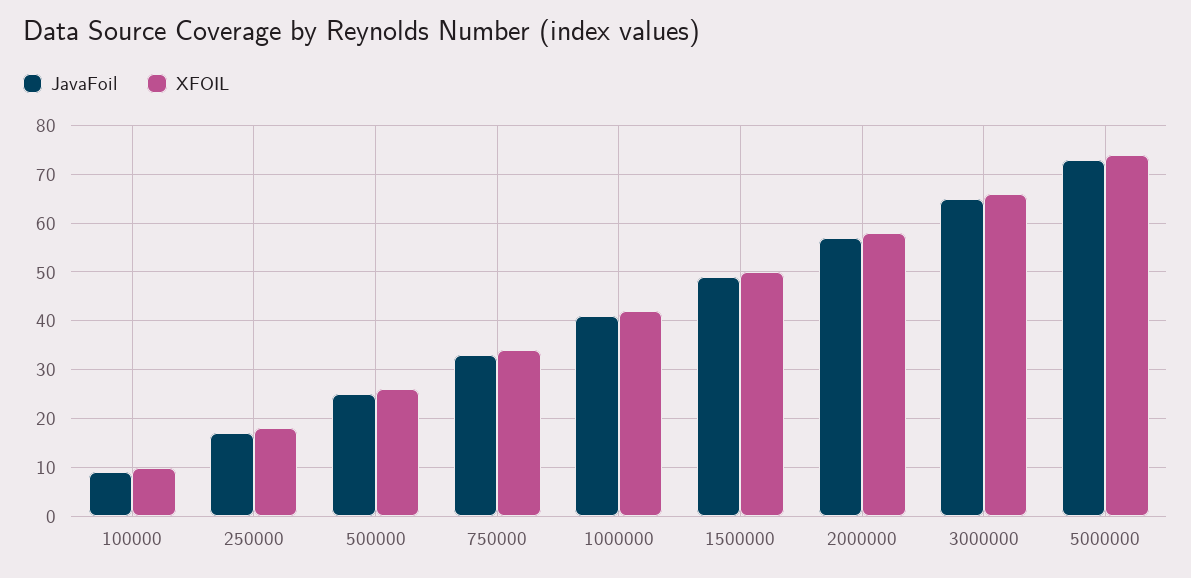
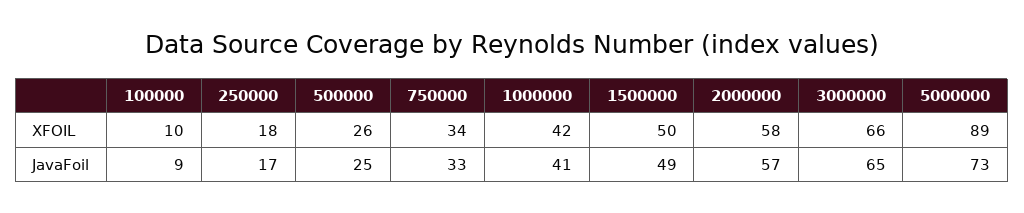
XFOIL, 5000000: 75 -> 89

